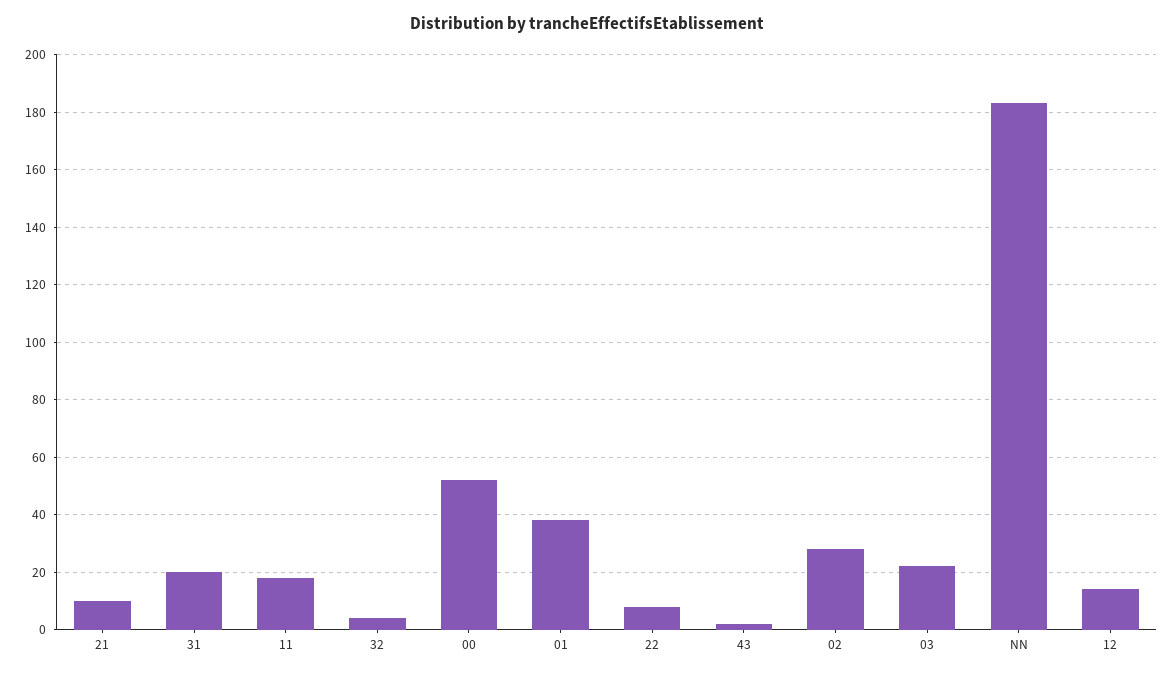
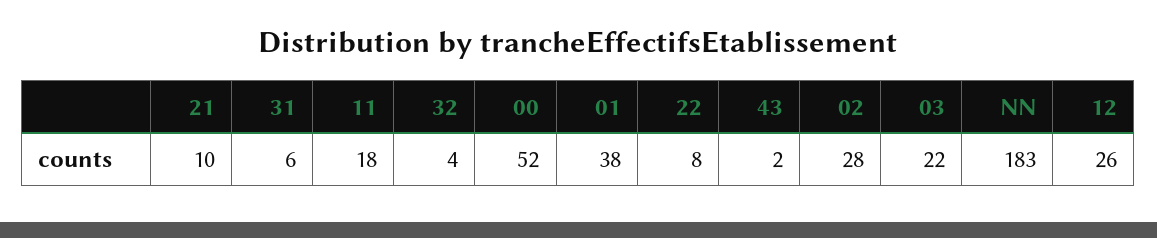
31: 20 -> 6
12: 15 -> 26

